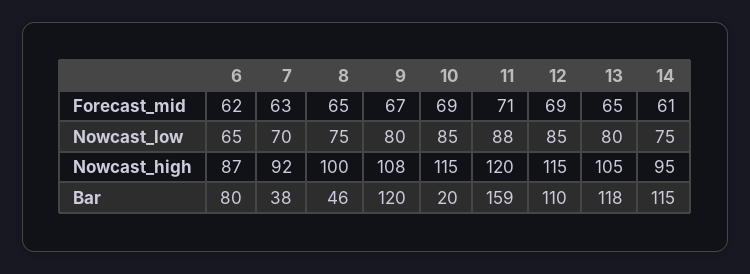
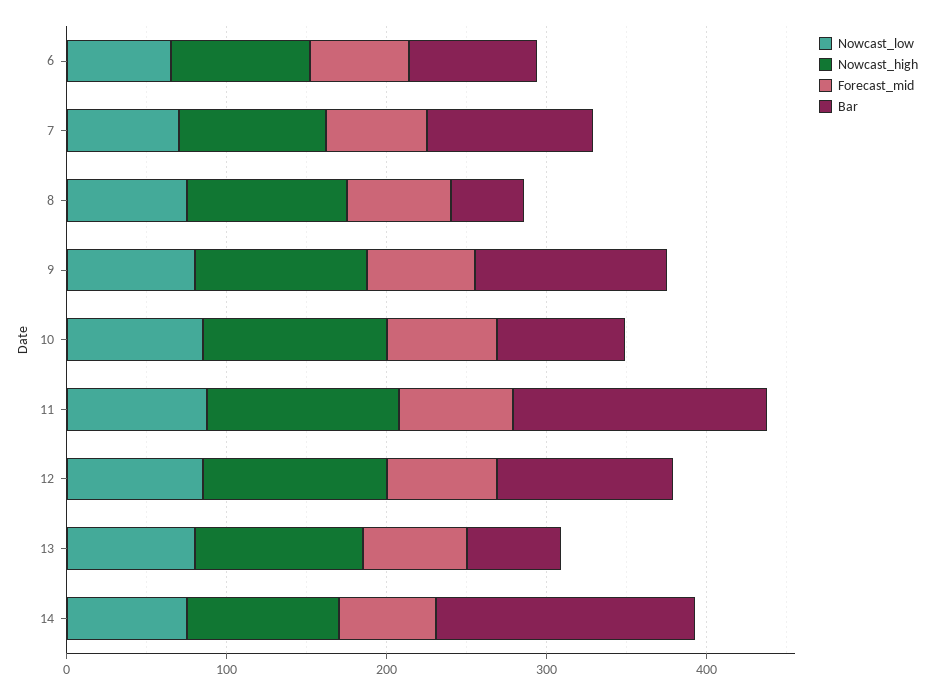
Bar, 7: 38 -> 100
Bar, 10: 20 -> 80
Bar, 13: 118 -> 60
Bar, 14: 115 -> 160

